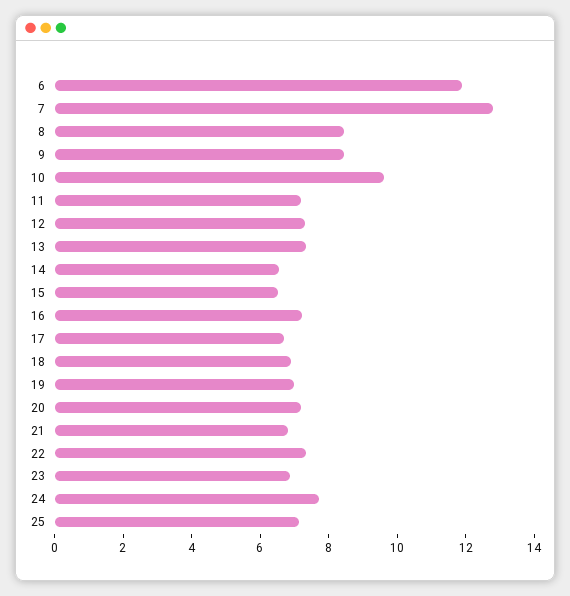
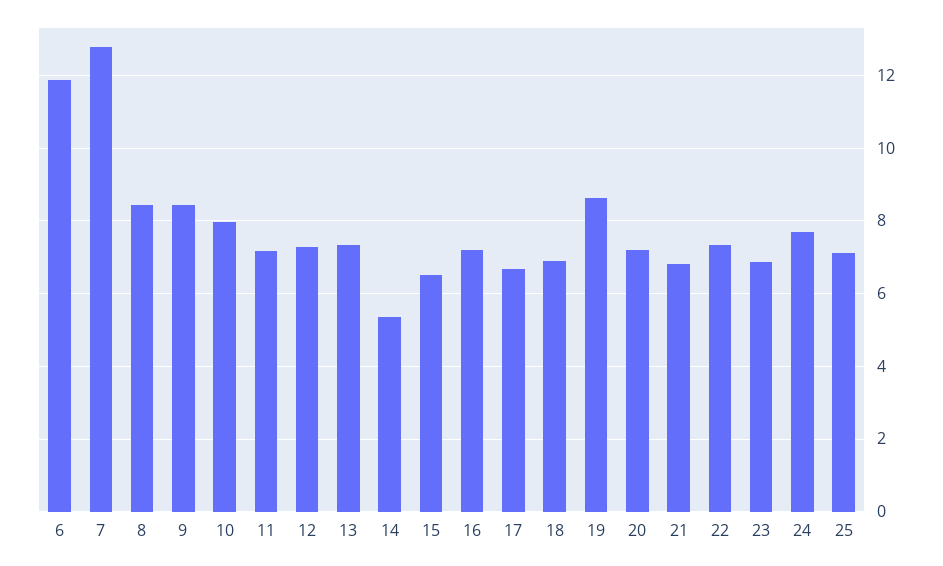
10: 9.5 -> 8
14: 6.5 -> 5.4
19: 7 -> 8.6

